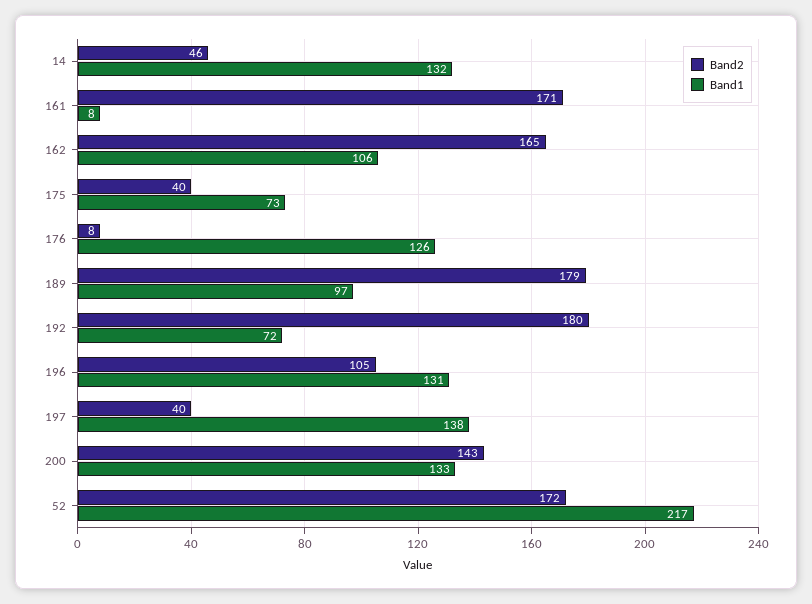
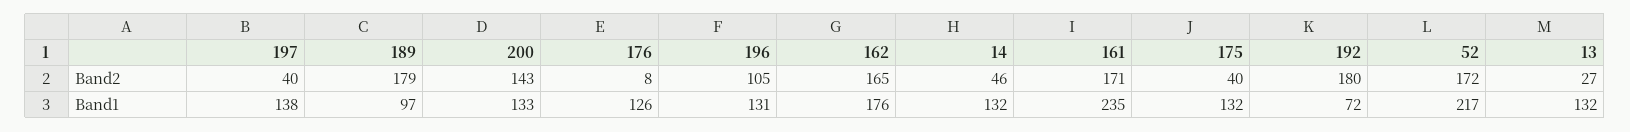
Band1, 161: 8 -> 235
Band1, 162: 106 -> 176
Band1, 175: 73 -> 132
Band2, 13: none -> 27
Band1, 13: none -> 132

